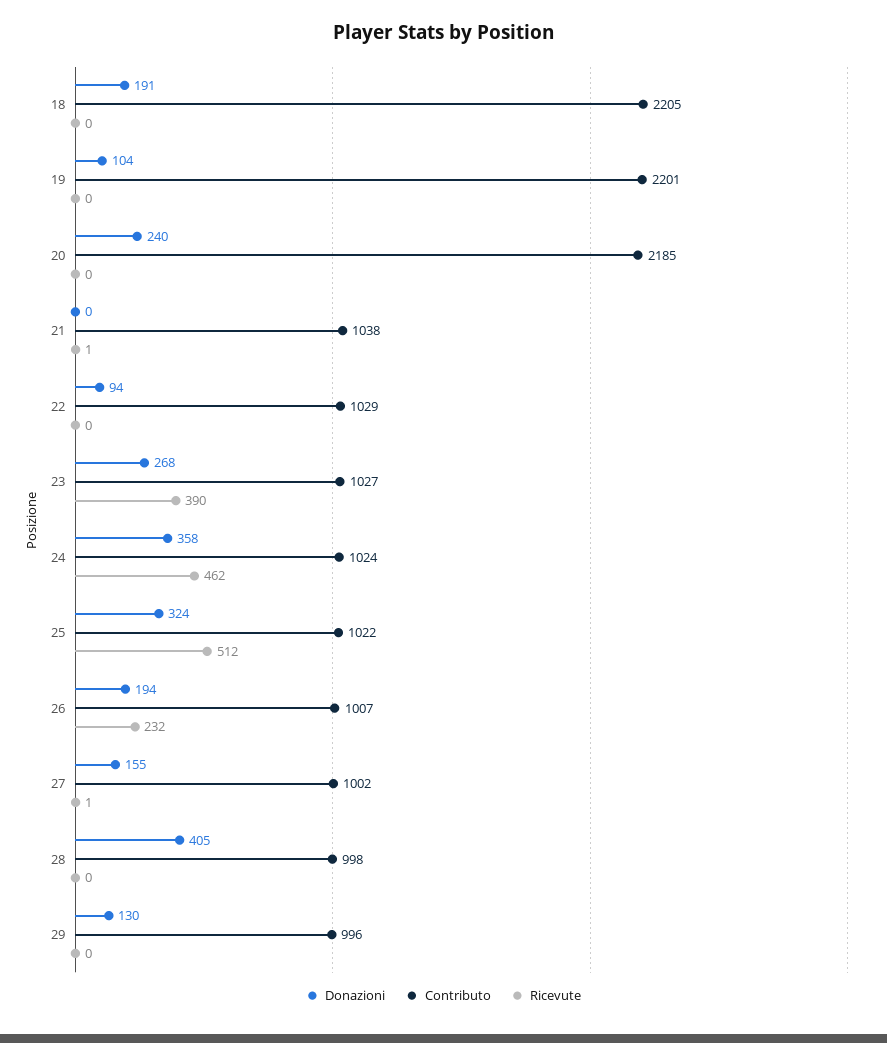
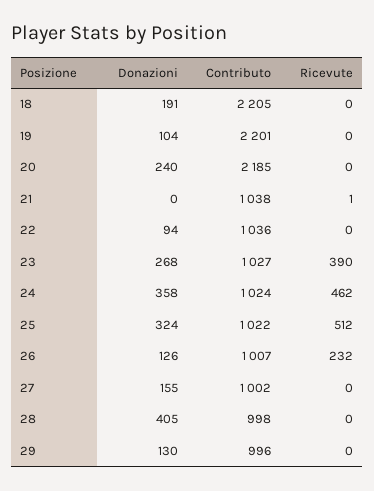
Contributo, 22: 1029 -> 1036
Donazioni, 26: 194 -> 126
Ricevute, 27: 1 -> 0

